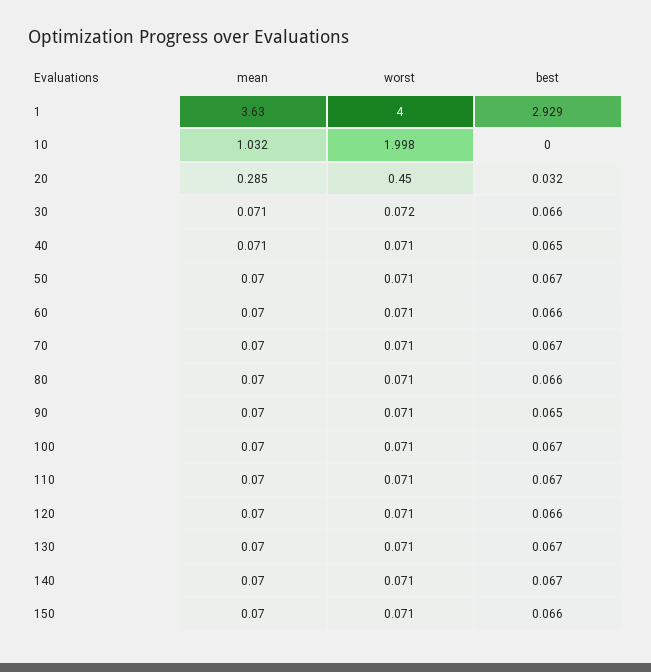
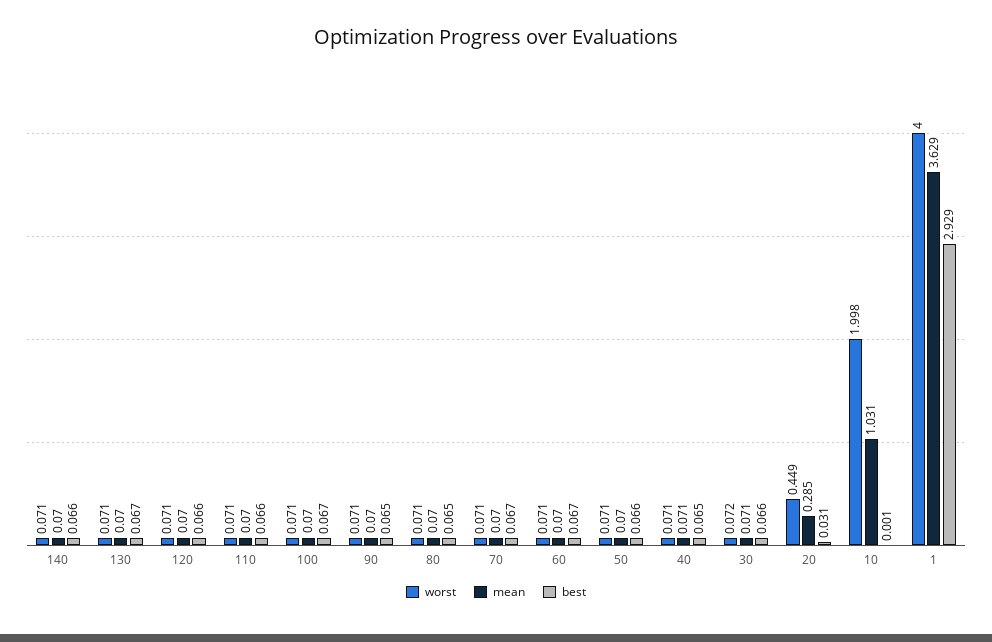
mean, 1: 3.63 -> 3.629
mean, 10: 1.032 -> 1.031
best, 10: 0 -> 0.001
worst, 20: 0.45 -> 0.449
best, 20: 0.032 -> 0.031
best, 50: 0.067 -> 0.066
best, 60: 0.066 -> 0.067
best, 80: 0.066 -> 0.065
best, 110: 0.067 -> 0.066
best, 140: 0.067 -> 0.066
mean, 150: 0.07 -> none
worst, 150: 0.071 -> none
best, 150: 0.066 -> none

